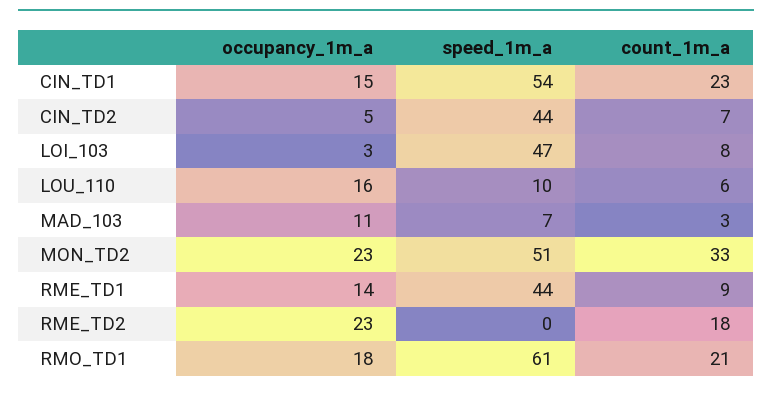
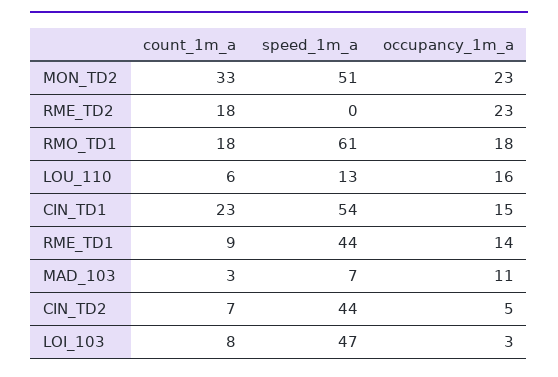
speed_1m_a, LOU_110: 10 -> 13
count_1m_a, RMO_TD1: 21 -> 18

